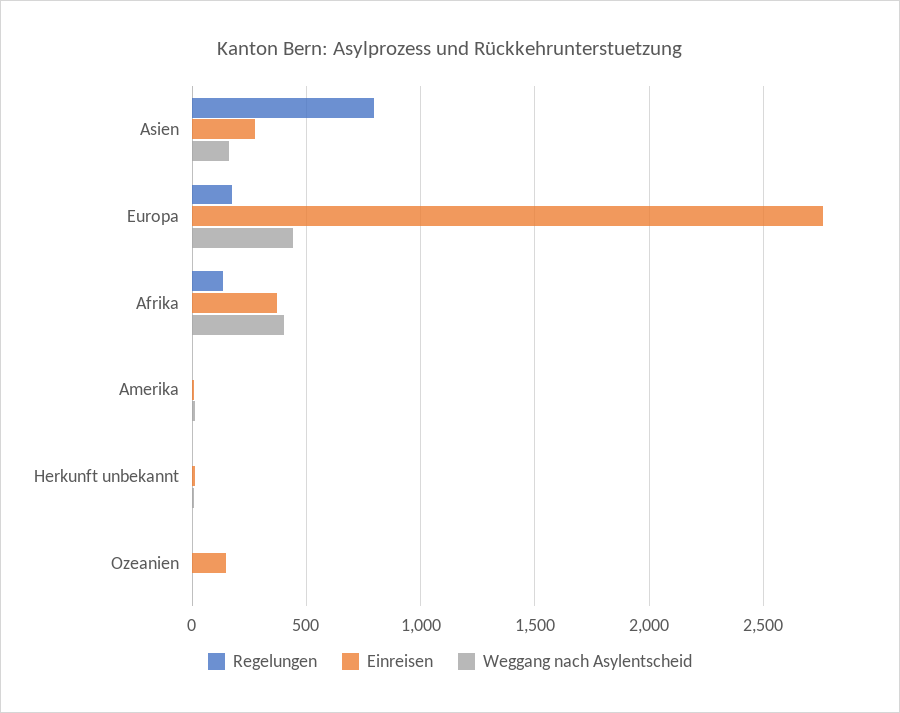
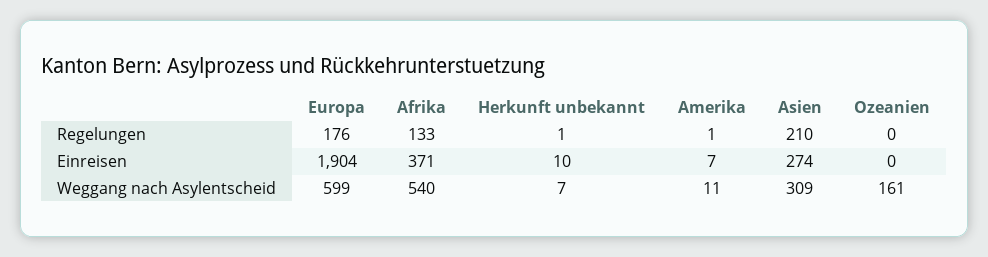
Regelungen, Asien: 800 -> 210
Weggang nach Asylentscheid, Asien: 150 -> 309
Einreisen, Europa: 2750 -> 1904
Weggang nach Asylentscheid, Europa: 450 -> 599
Weggang nach Asylentscheid, Afrika: 400 -> 540
Einreisen, Ozeanien: 150 -> 0
Weggang nach Asylentscheid, Ozeanien: 0 -> 161

